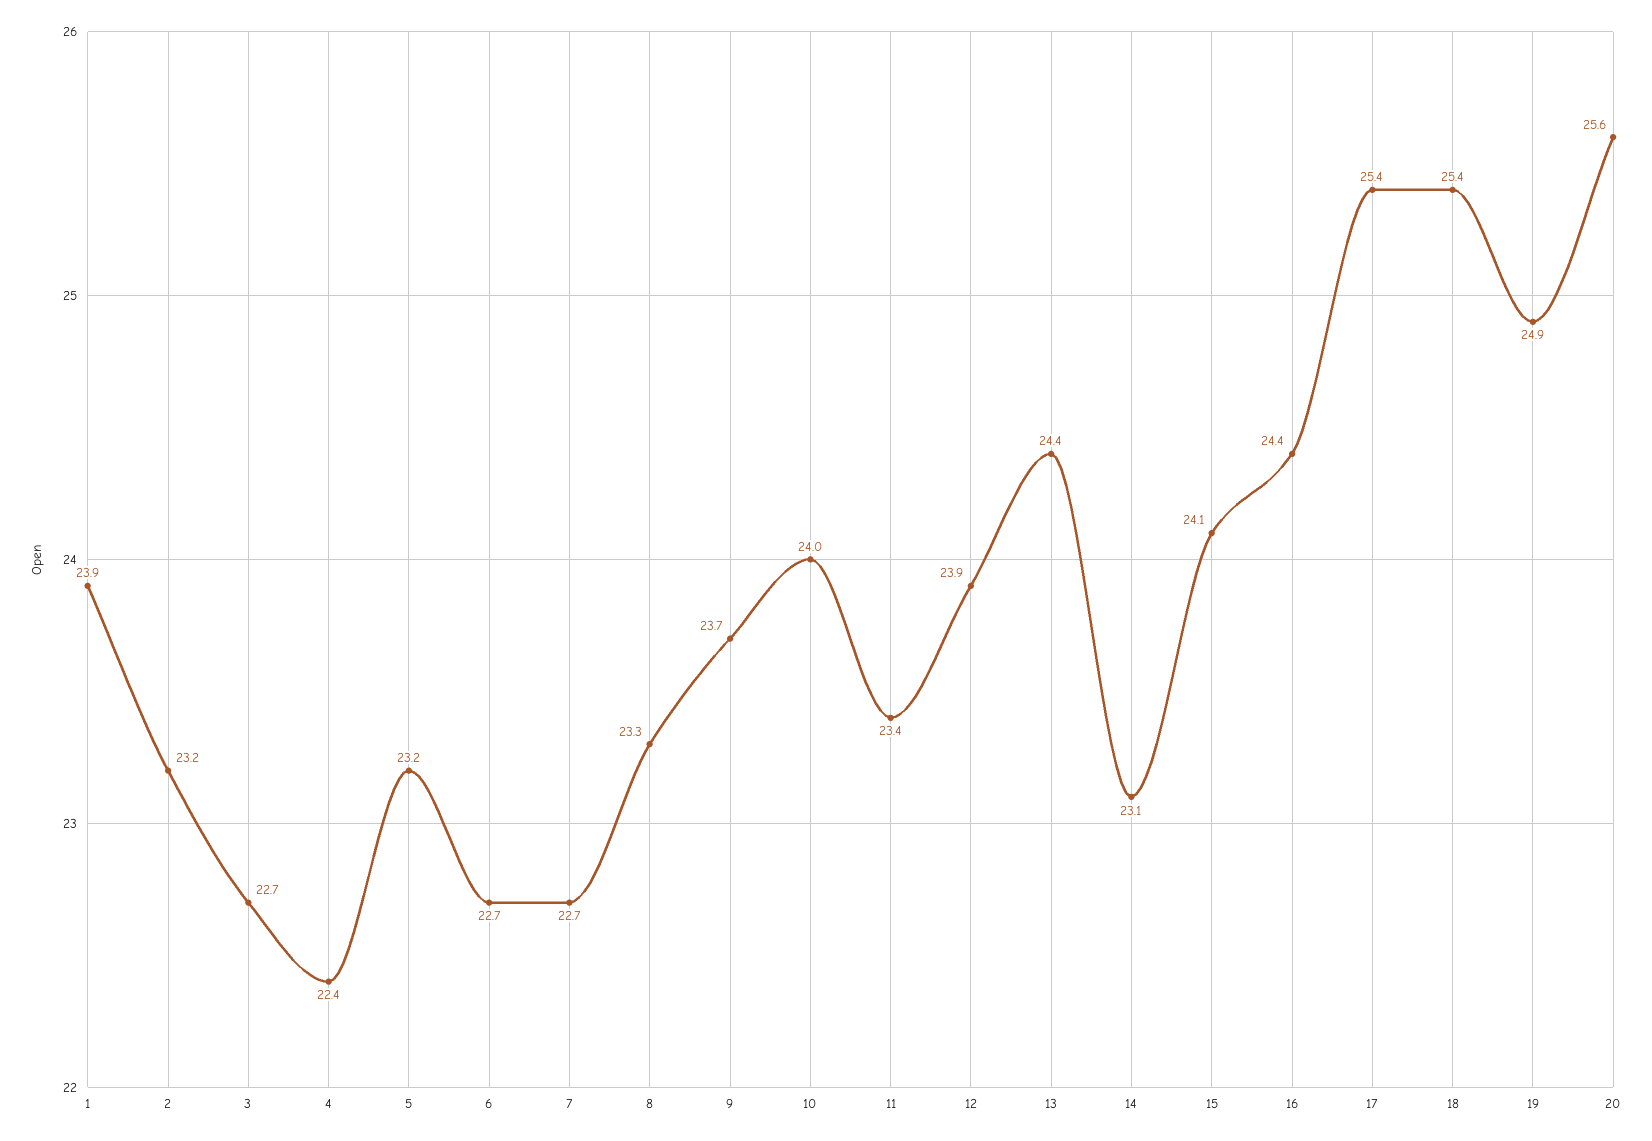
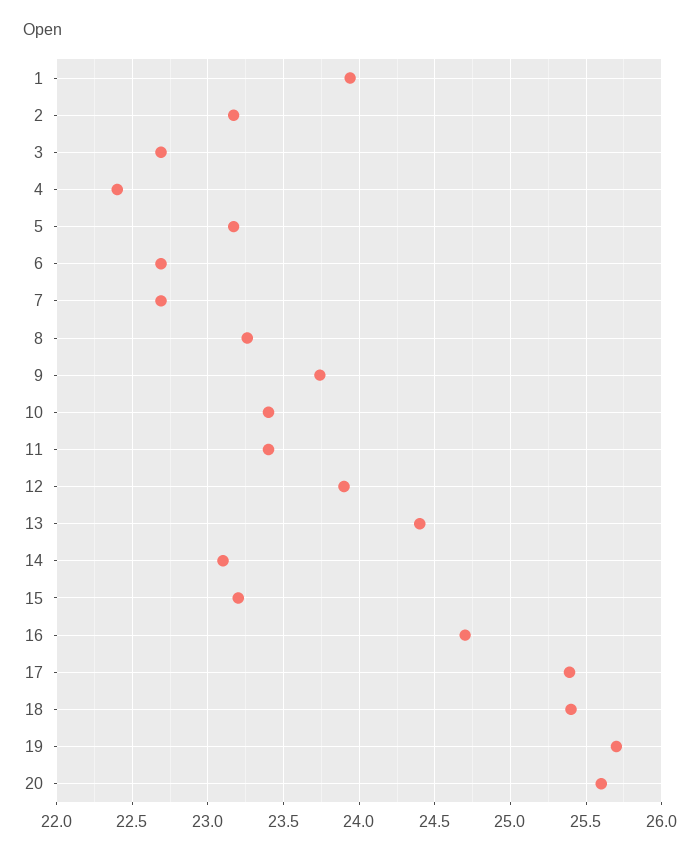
10: 24 -> 23.4
15: 24.1 -> 23.2
16: 24.4 -> 24.7
19: 24.9 -> 25.7

